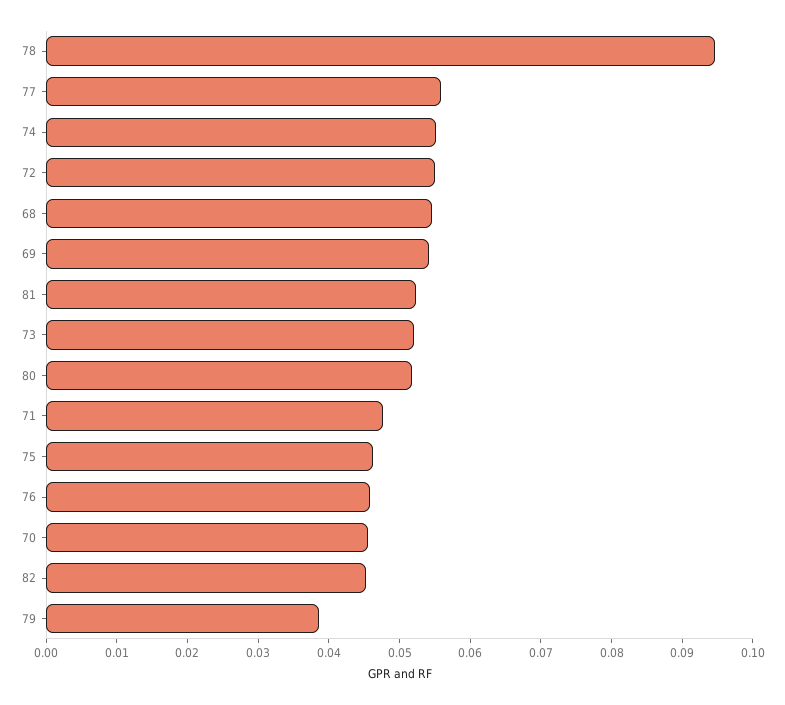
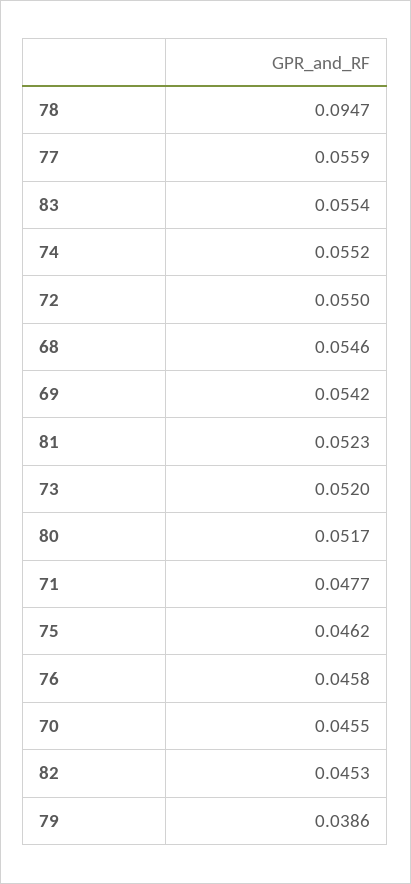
83: none -> 0.0554

